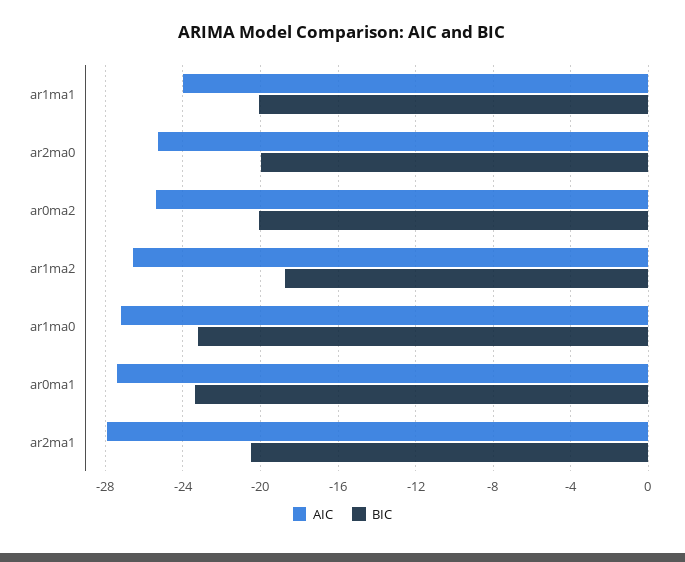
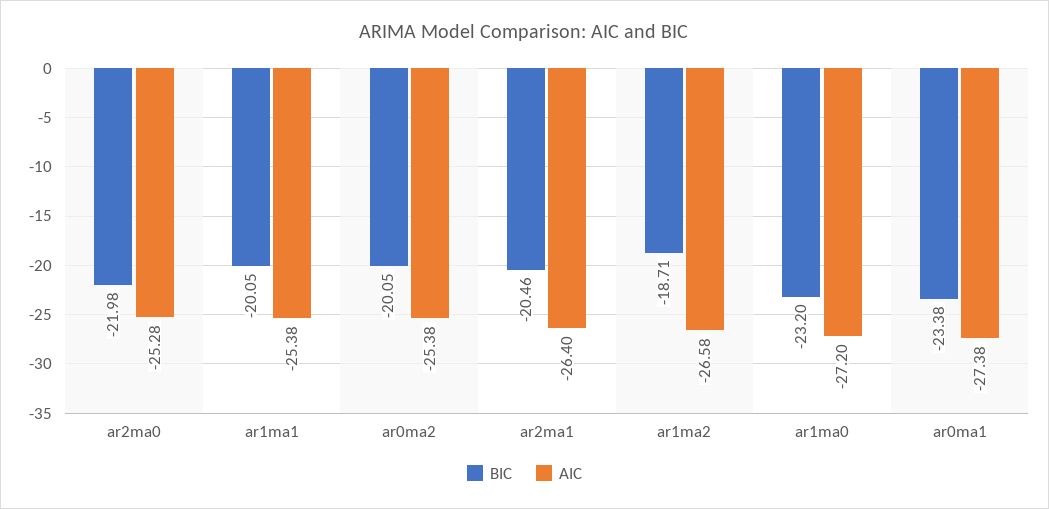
AIC, ar1ma1: -24 -> -25.38
BIC, ar2ma0: -20 -> -21.98
AIC, ar2ma1: -28 -> -26.4

